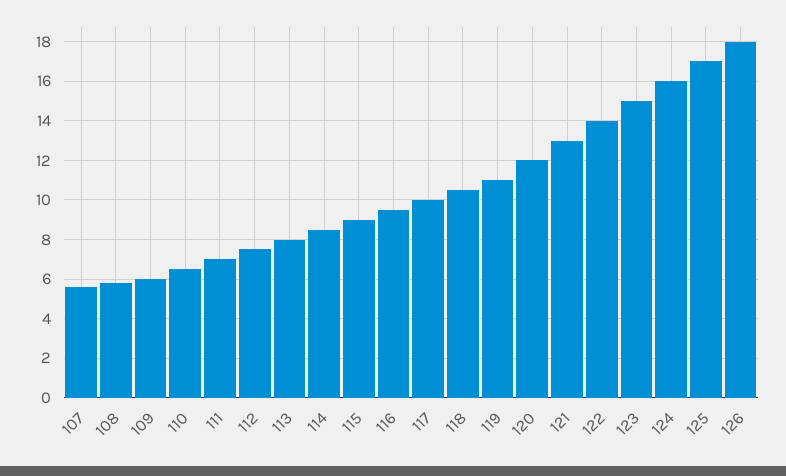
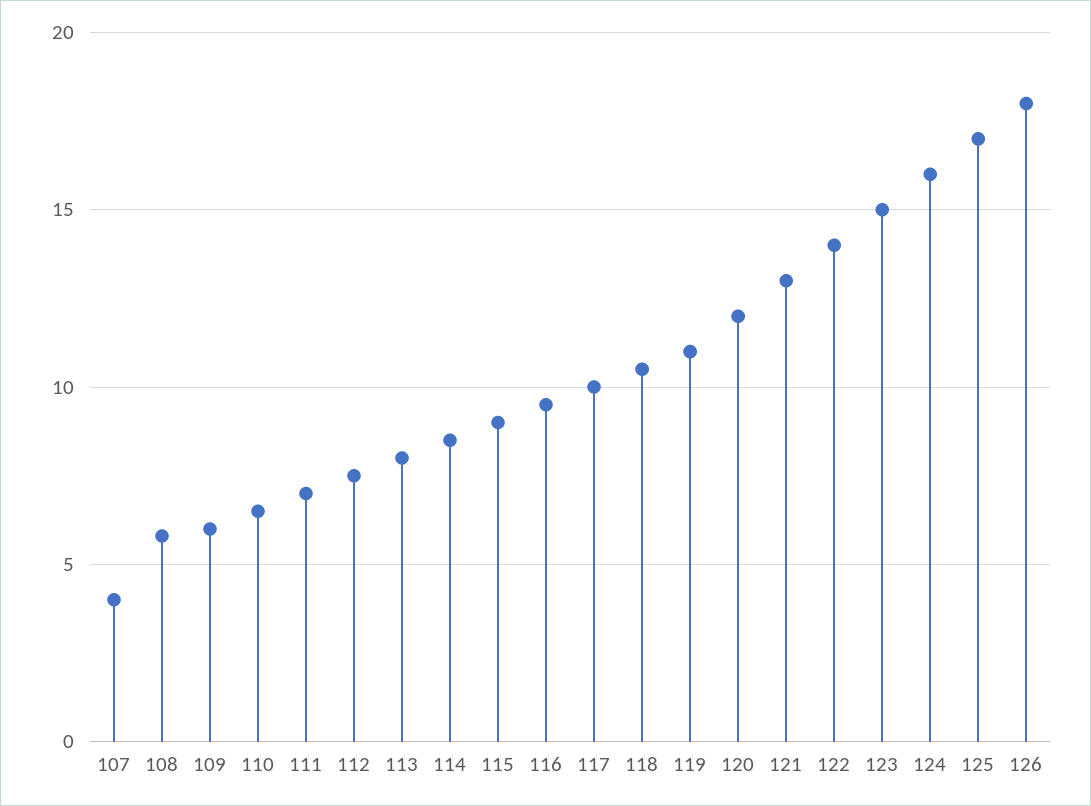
107: 5.5 -> 4

